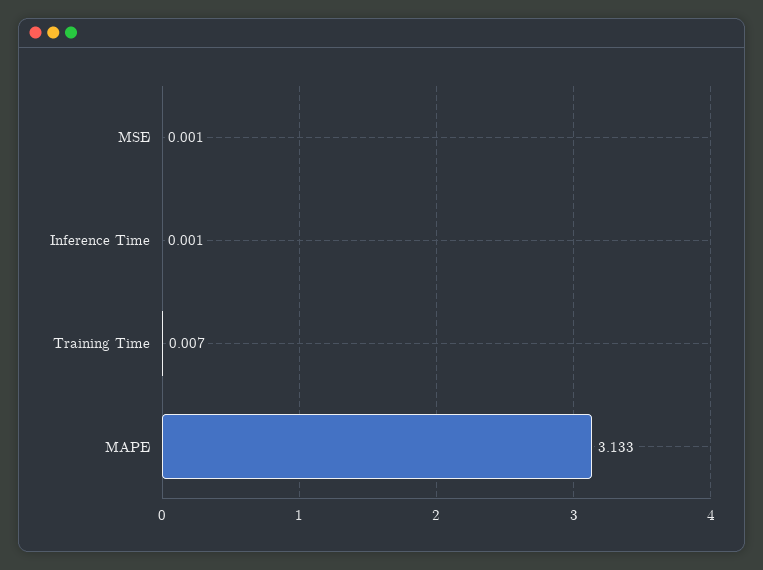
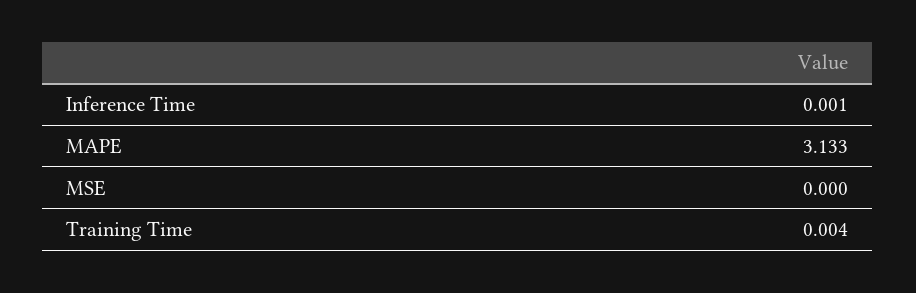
MSE: 0.001 -> 0
Training Time: 0.007 -> 0.004

